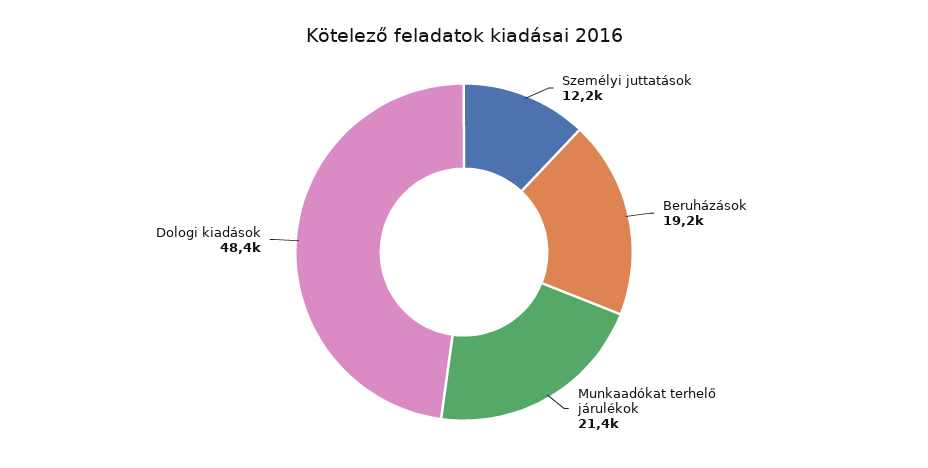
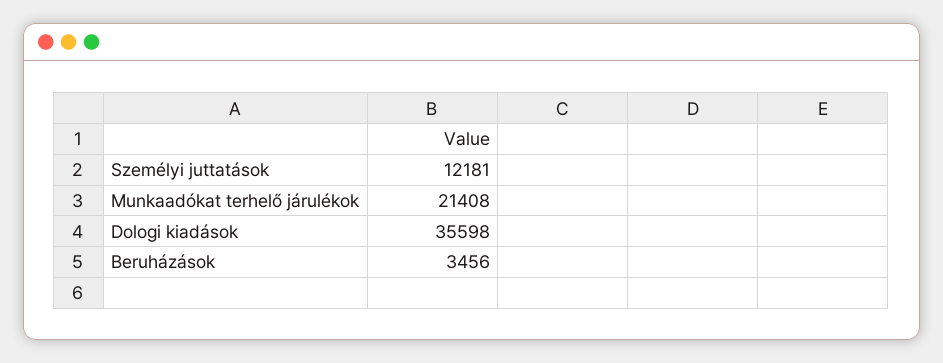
Beruházások: 19200 -> 3456
Dologi kiadások: 48400 -> 35598

